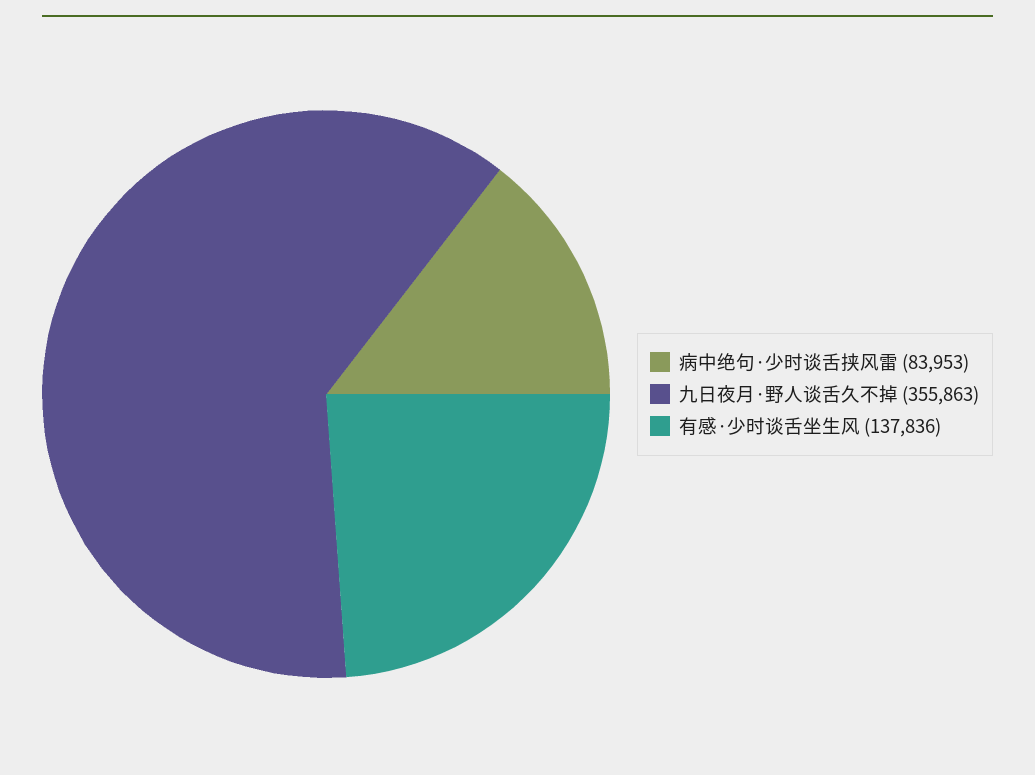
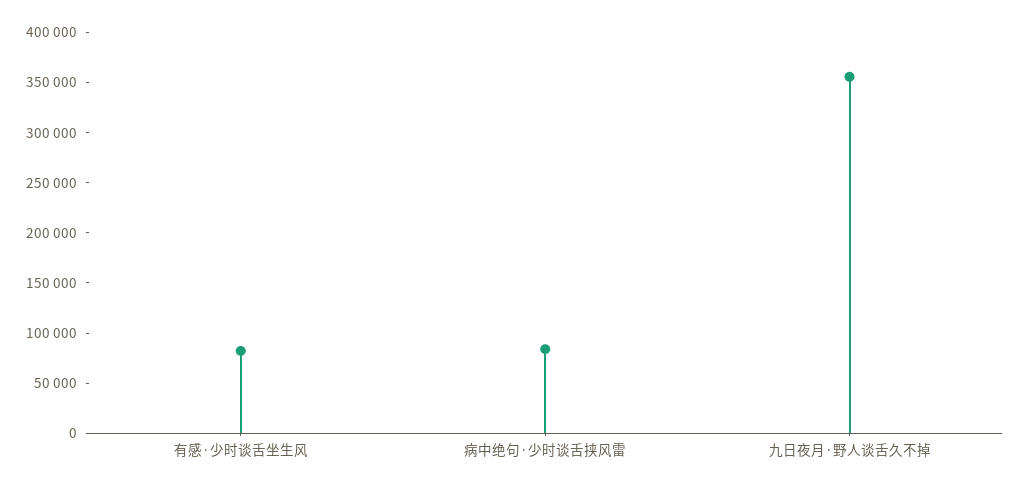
有感·少时谈舌坐生风: 137836 -> 80000

